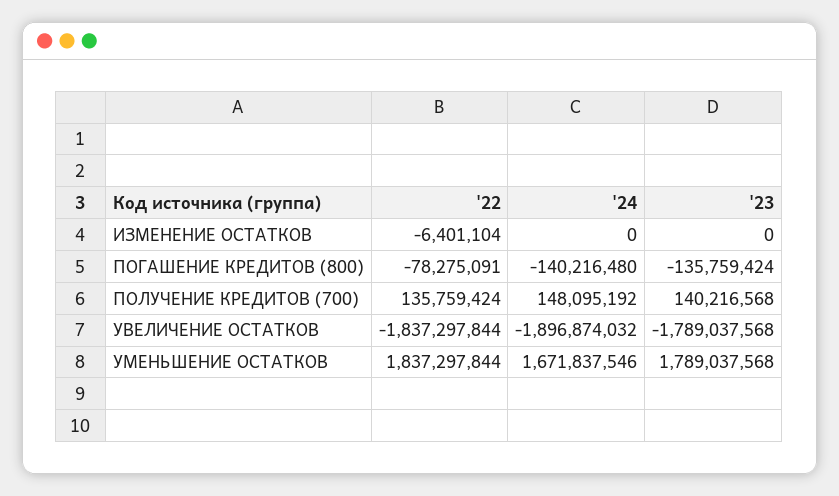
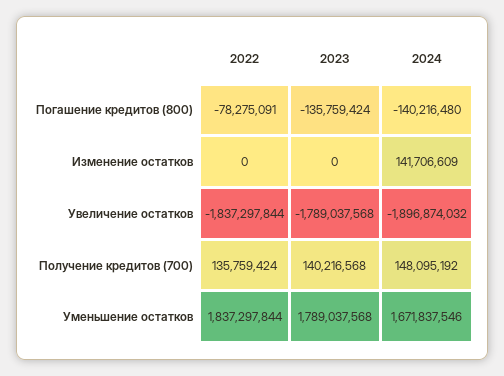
'22, ИЗМЕНЕНИЕ ОСТАТКОВ: -6401104 -> 0
'24, ИЗМЕНЕНИЕ ОСТАТКОВ: 0 -> 141706609

